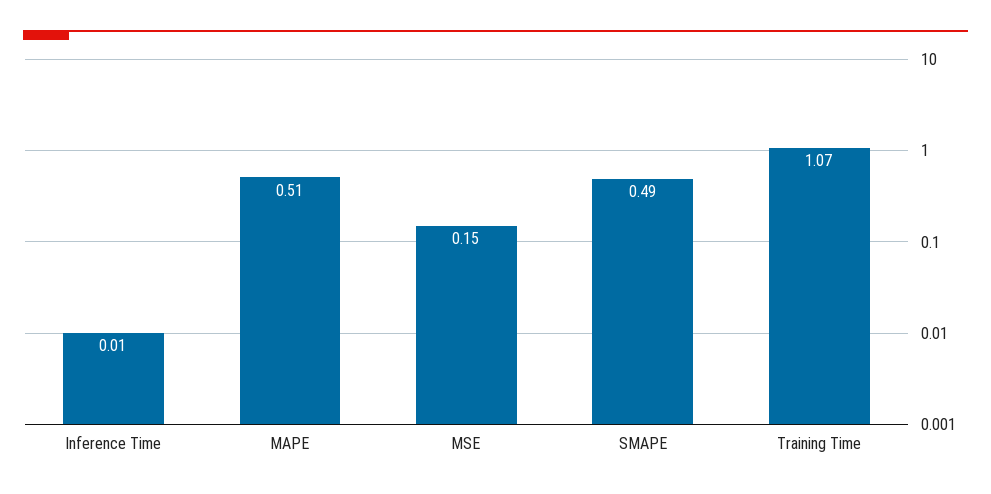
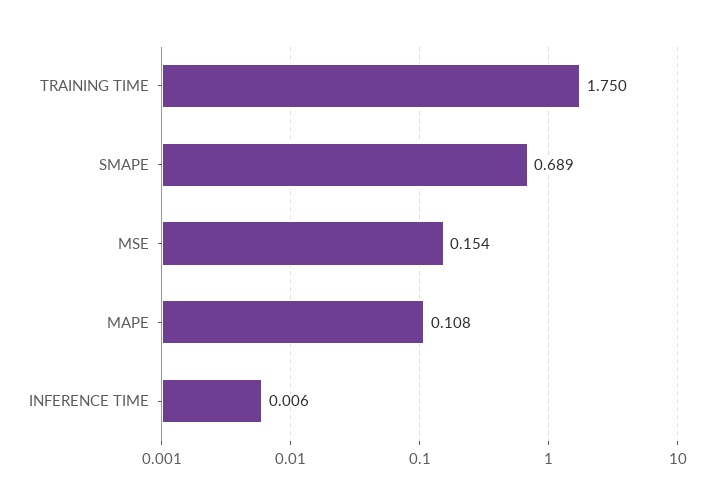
MAPE: 0.51 -> 0.108
SMAPE: 0.49 -> 0.689
Training Time: 1.07 -> 1.75

